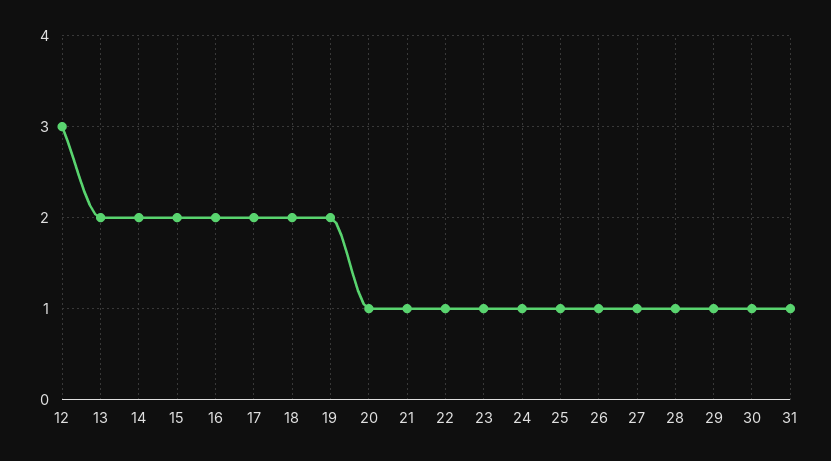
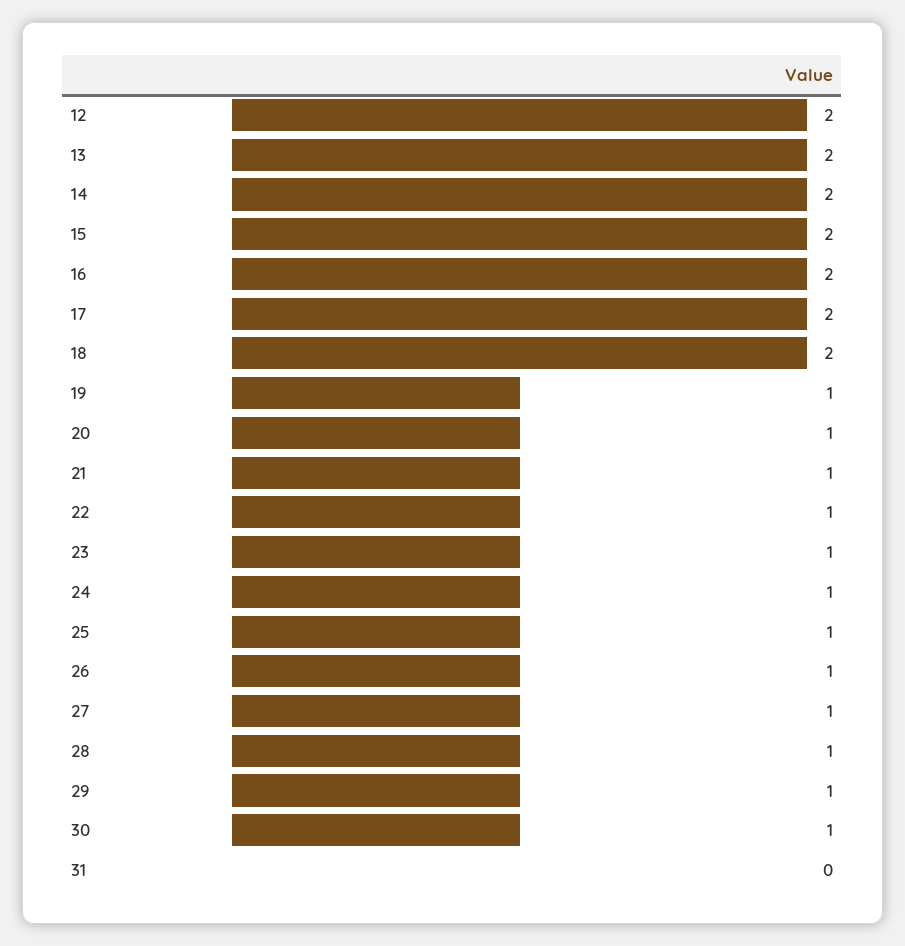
12: 3 -> 2
19: 2 -> 1
31: 1 -> 0

